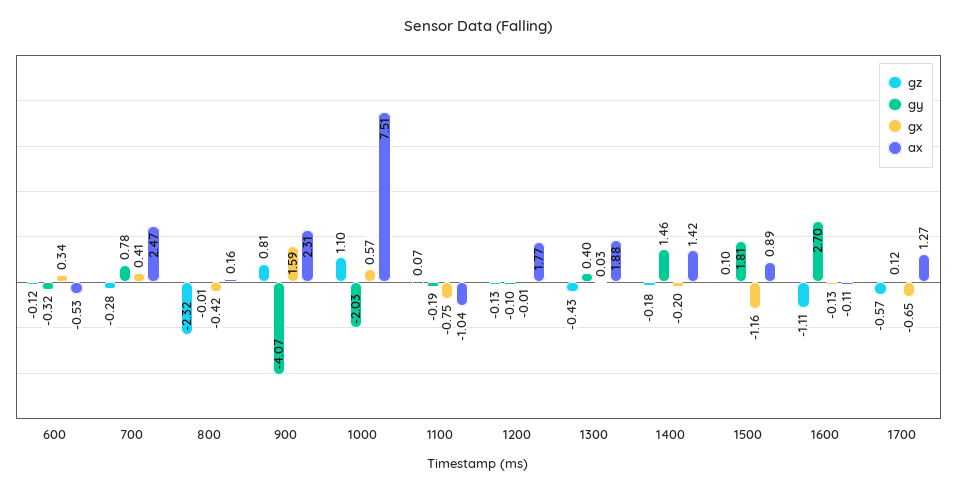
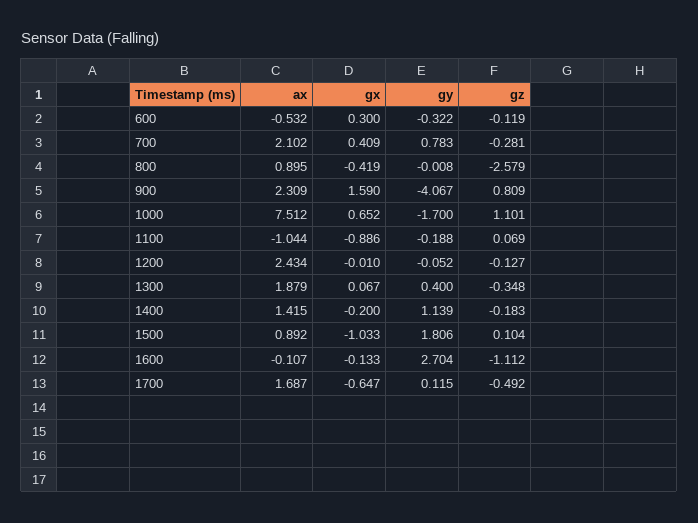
gx, 600: 0.34 -> 0.3
ax, 700: 2.47 -> 2.102
gz, 800: -2.32 -> -2.579
ax, 800: 0.16 -> 0.895
gy, 1000: -2.03 -> -1.7
gx, 1000: 0.57 -> 0.652
gx, 1100: -0.75 -> -0.886
gy, 1200: -0.1 -> -0.052
ax, 1200: 1.77 -> 2.434
gz, 1300: -0.43 -> -0.348
gx, 1300: 0.03 -> 0.067
gy, 1400: 1.46 -> 1.139
gx, 1500: -1.16 -> -1.033
gz, 1700: -0.57 -> -0.492
ax, 1700: 1.27 -> 1.687

